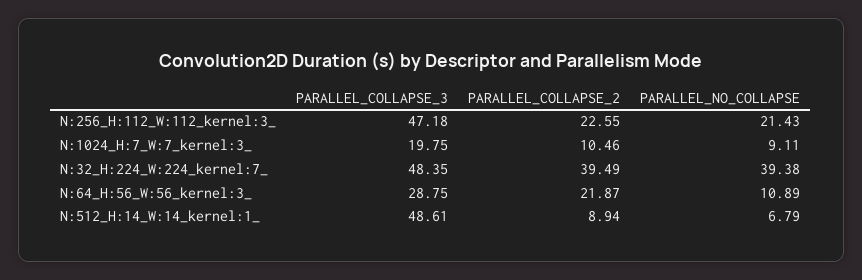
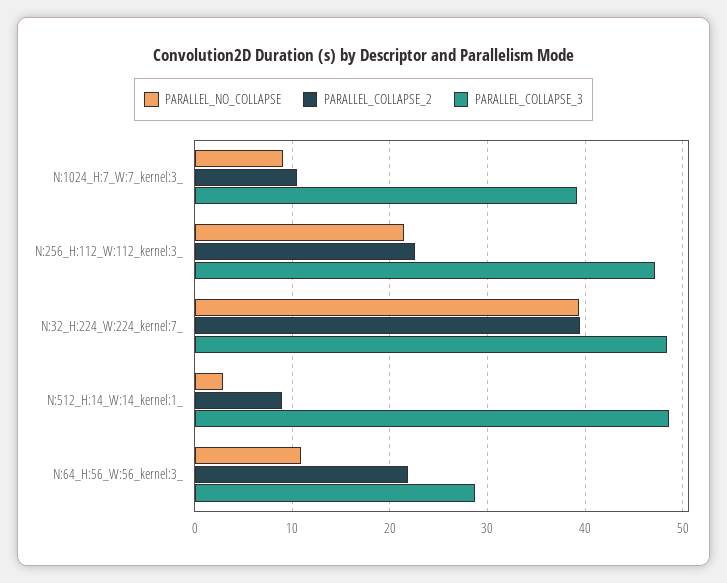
PARALLEL_COLLAPSE_3, N:1024_H:7_W:7_kernel:3_: 19.75 -> 39
PARALLEL_NO_COLLAPSE, N:512_H:14_W:14_kernel:1_: 6.79 -> 3

